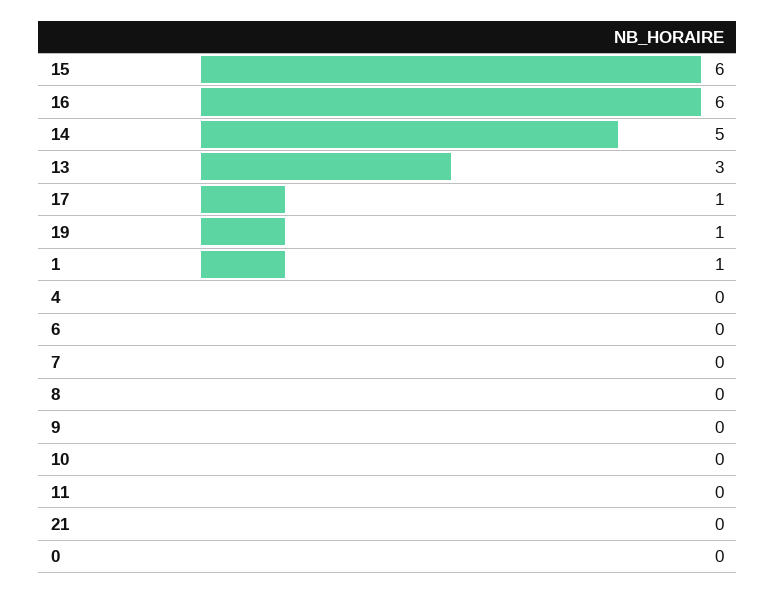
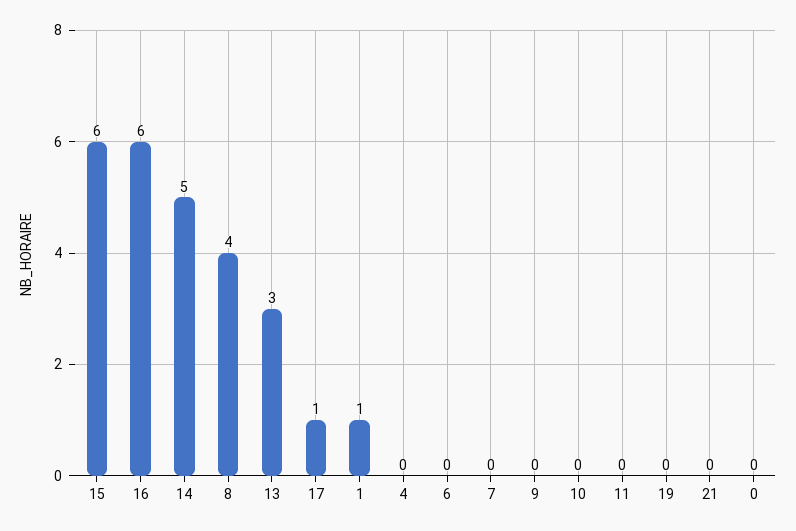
19: 1 -> 0
8: 0 -> 4

